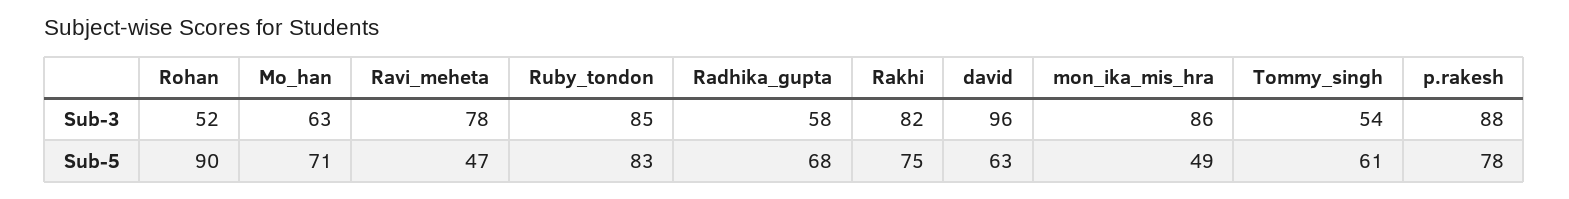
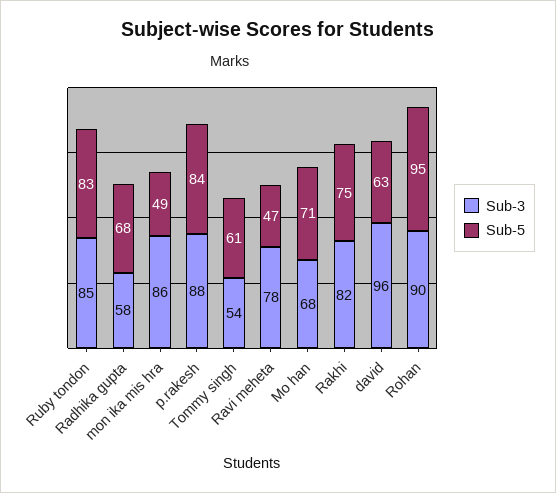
Sub-3, Rohan: 52 -> 90
Sub-3, Mo_han: 63 -> 68
Sub-5, Rohan: 90 -> 95
Sub-5, p.rakesh: 78 -> 84

